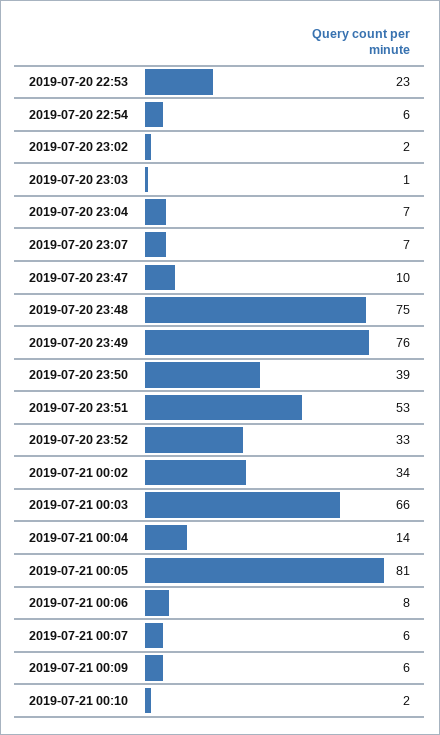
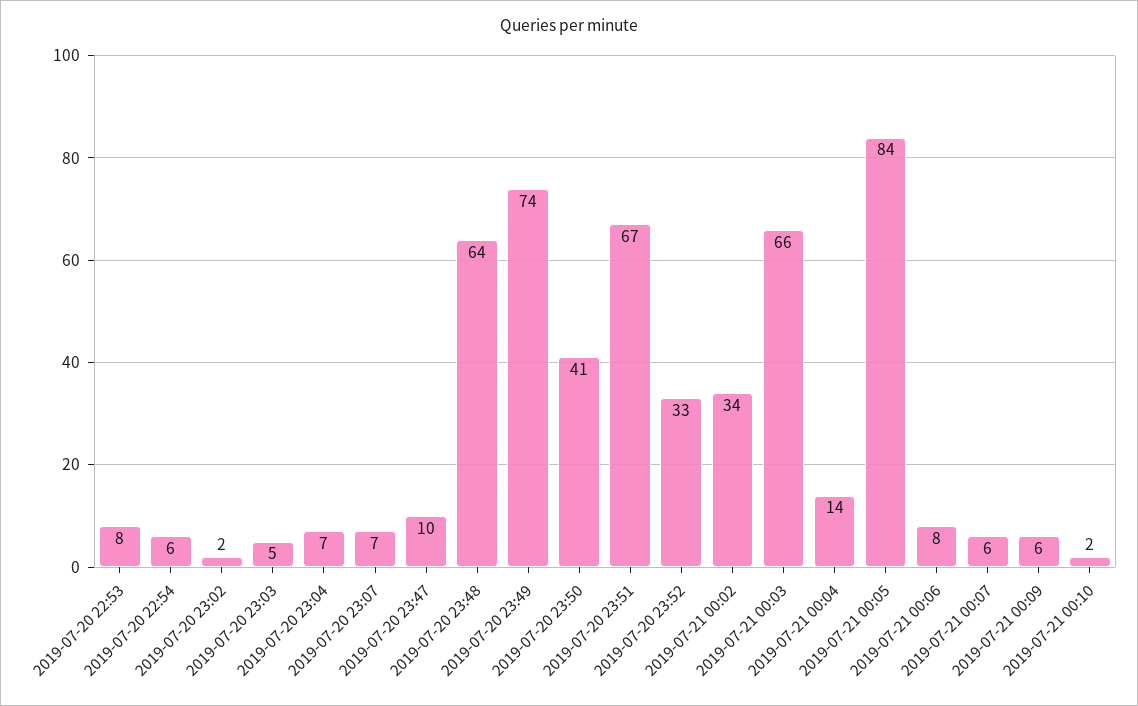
2019-07-20 22:53: 23 -> 8
2019-07-20 23:03: 1 -> 5
2019-07-20 23:48: 75 -> 64
2019-07-20 23:49: 76 -> 74
2019-07-20 23:50: 39 -> 41
2019-07-20 23:51: 53 -> 67
2019-07-21 00:05: 81 -> 84

